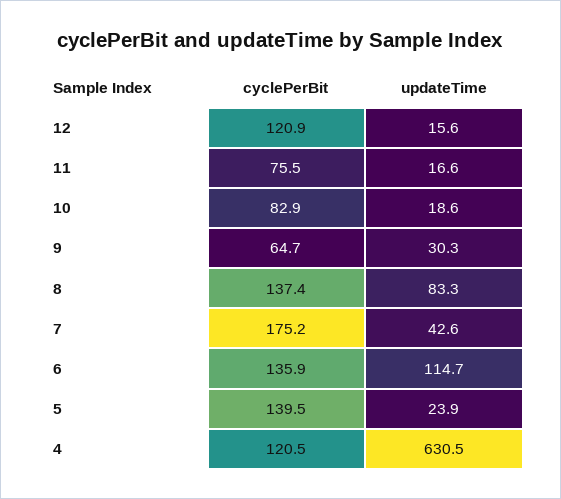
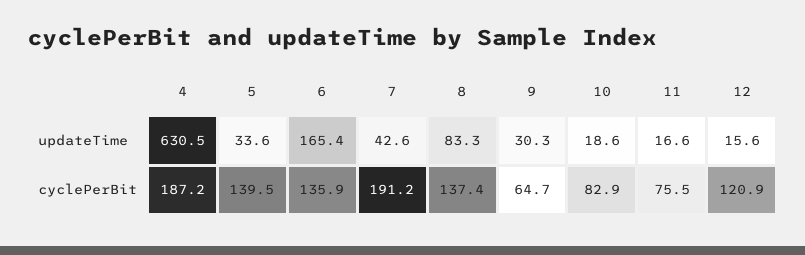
cyclePerBit, 7: 175.2 -> 191.2
updateTime, 6: 114.7 -> 165.4
updateTime, 5: 23.9 -> 33.6
cyclePerBit, 4: 120.5 -> 187.2

